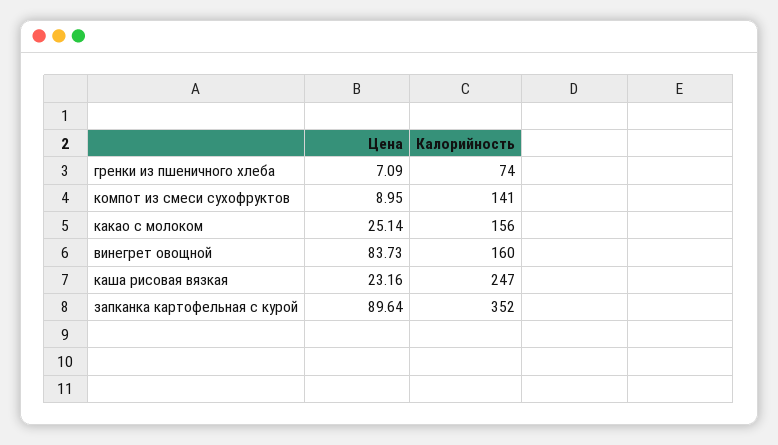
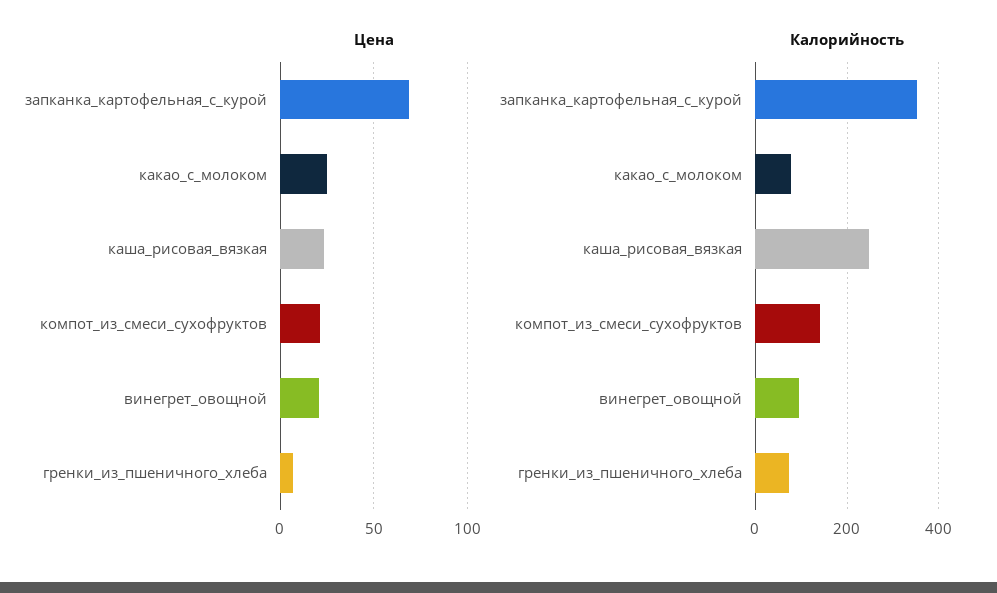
Цена, компот из смеси сухофруктов: 8.95 -> 20
Калорийность, какао с молоком: 156 -> 80
Цена, винегрет овощной: 83.73 -> 20
Калорийность, винегрет овощной: 160 -> 100
Цена, запканка картофельная с курой: 89.64 -> 70

